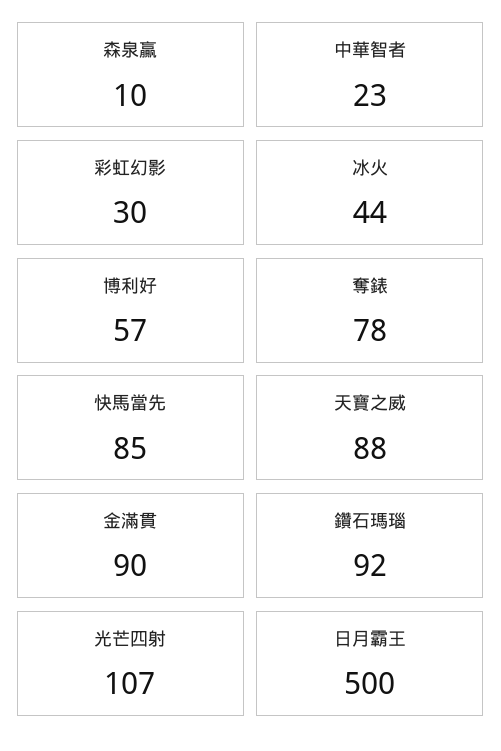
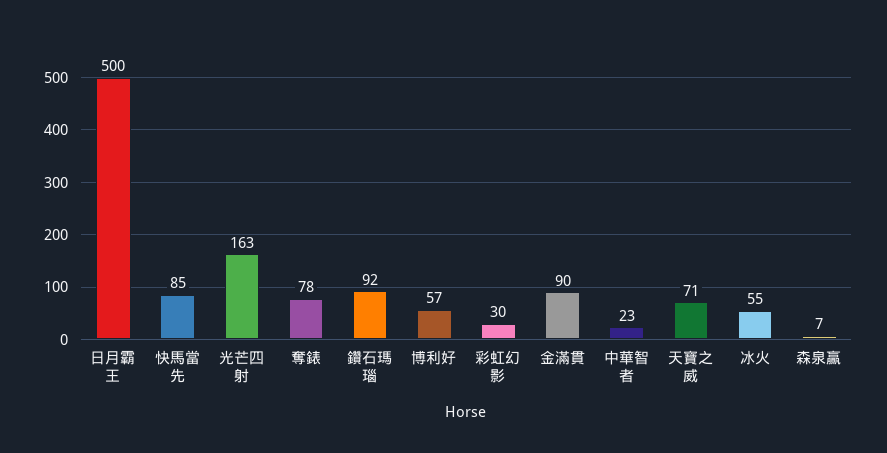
森泉贏: 10 -> 7
冰火: 44 -> 55
天寶之威: 88 -> 71
光芒四射: 107 -> 163

